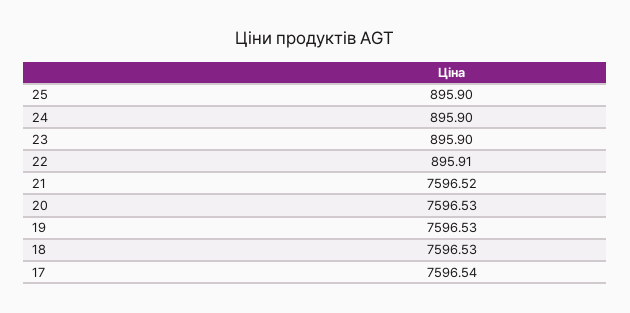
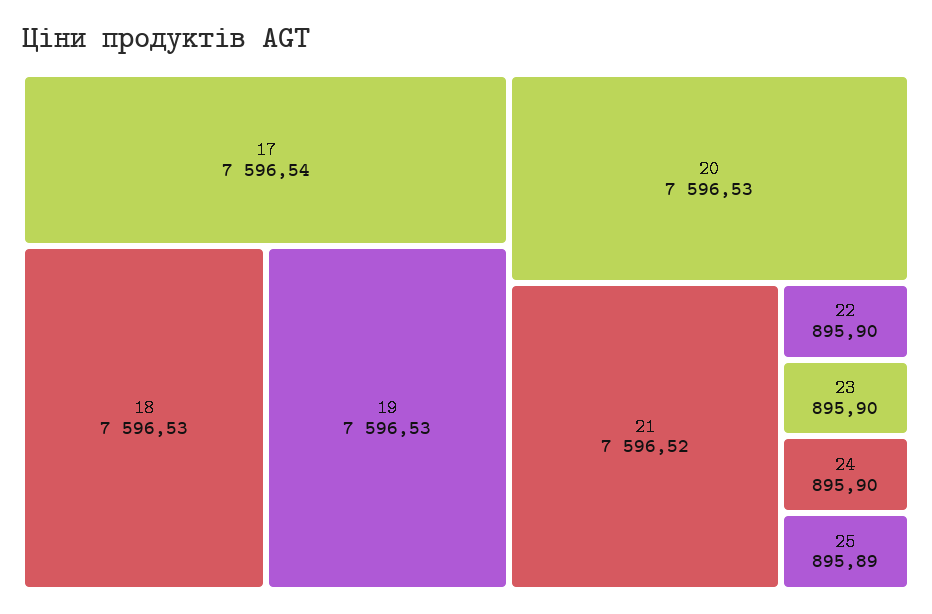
25: 895.9 -> 895.89
22: 895.91 -> 895.9

